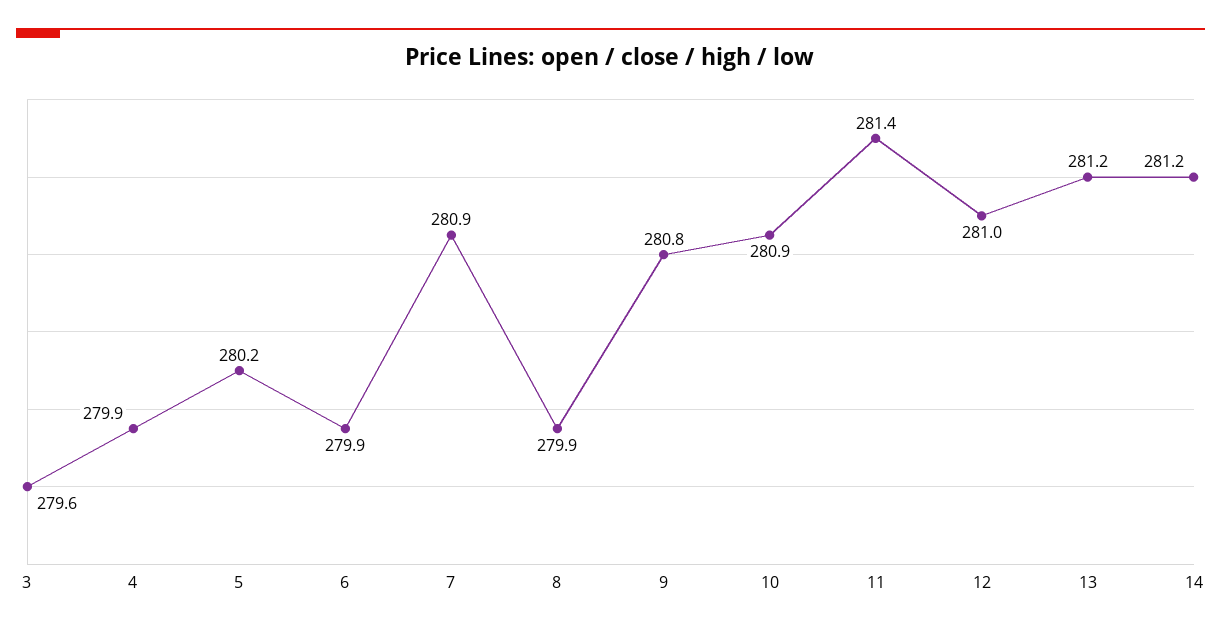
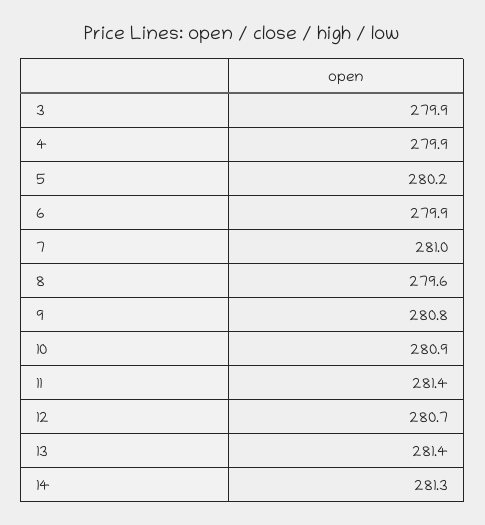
3: 279.6 -> 279.9
7: 280.9 -> 281
8: 279.9 -> 279.6
12: 281 -> 280.7
13: 281.2 -> 281.4
14: 281.2 -> 281.3

